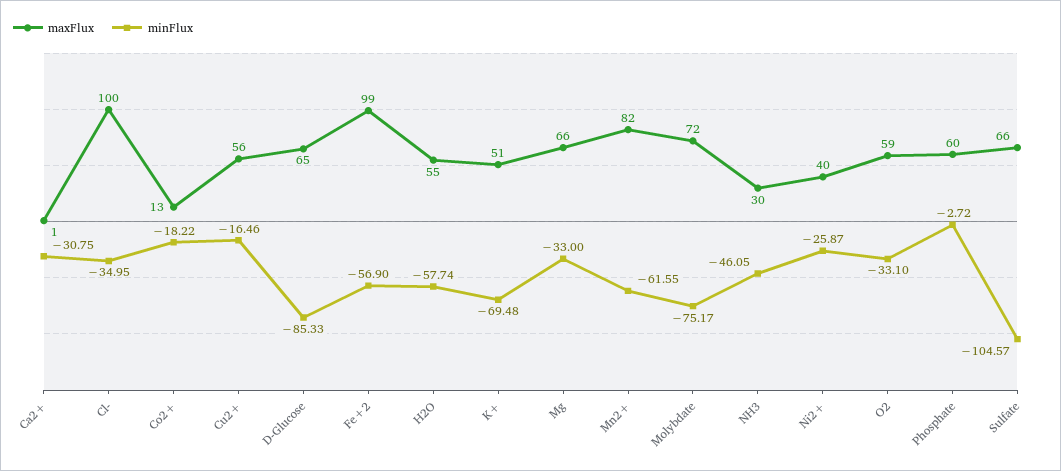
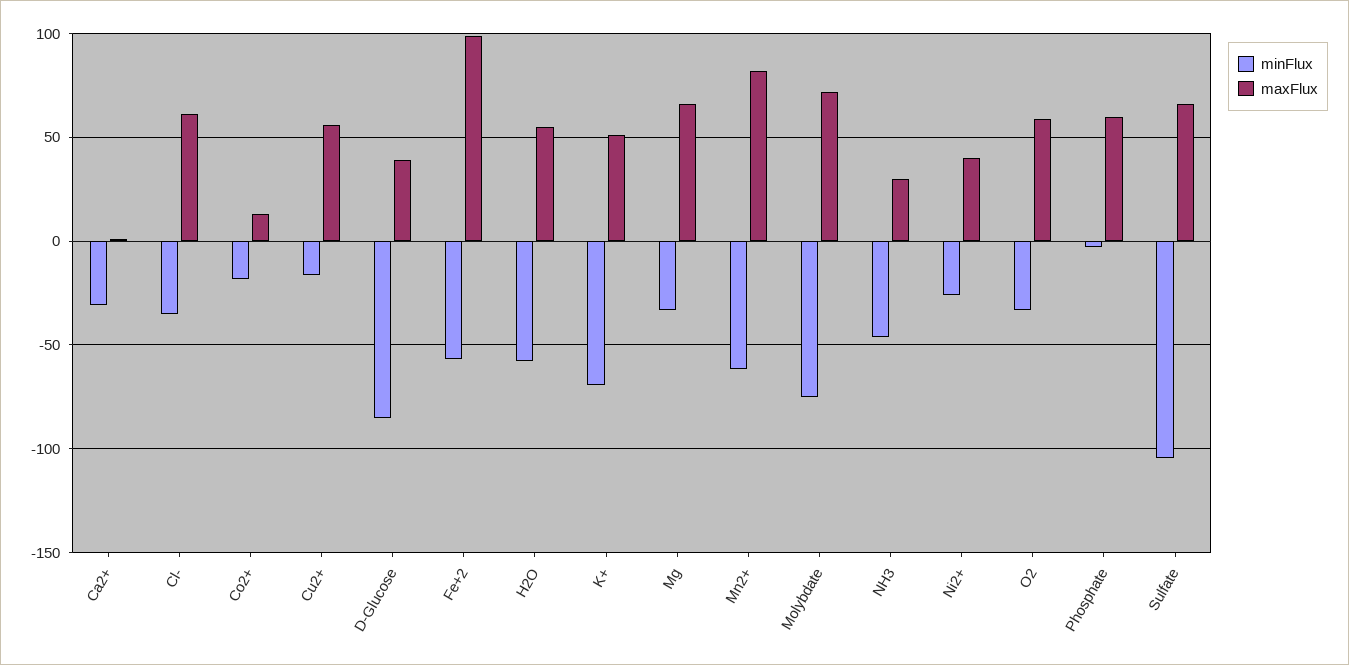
maxFlux, Cl-: 100 -> 60
maxFlux, D-Glucose: 65 -> 40

